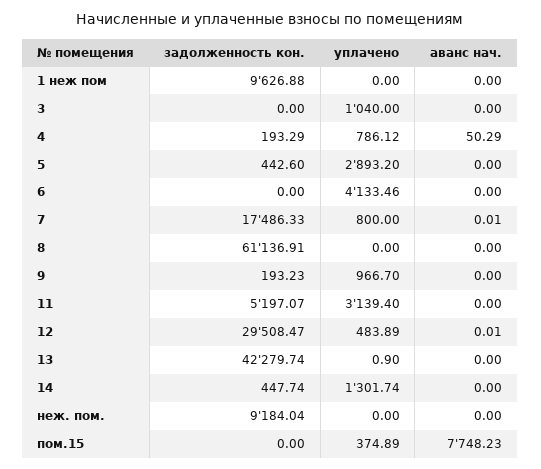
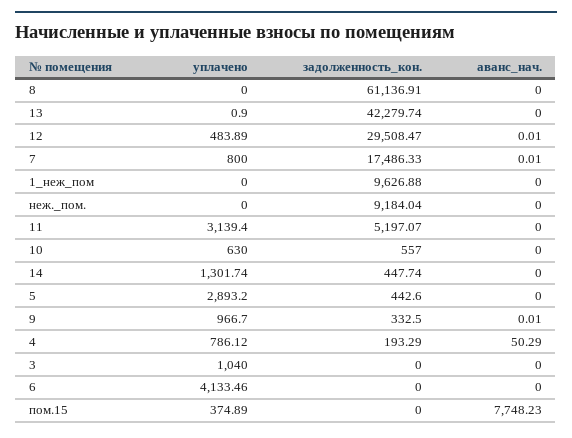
задолженность кон., 9: 193.23 -> 332.5
аванс нач., 9: 0 -> 0.01
уплачено, 10: none -> 630
задолженность кон., 10: none -> 557
аванс нач., 10: none -> 0

